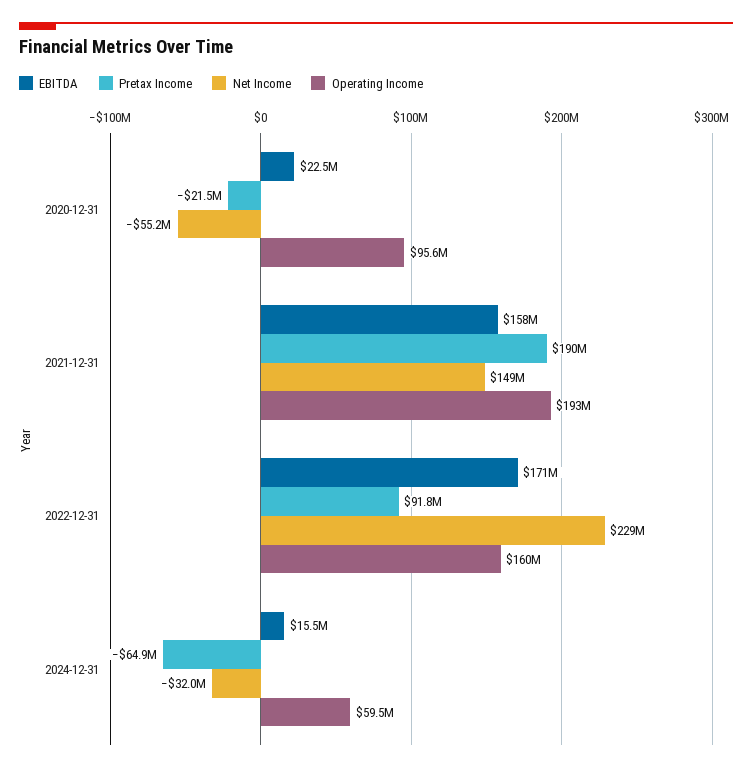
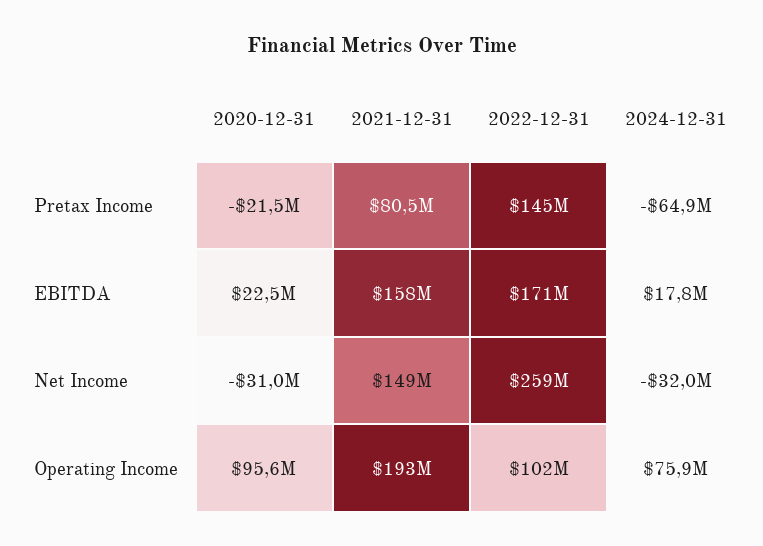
Net Income, 2020-12-31: -55200000 -> -31000000
Pretax Income, 2021-12-31: 190000000 -> 80500000
Pretax Income, 2022-12-31: 91800000 -> 145000000
Net Income, 2022-12-31: 229000000 -> 259000000
Operating Income, 2022-12-31: 160000000 -> 102000000
EBITDA, 2024-12-31: 15500000 -> 17800000
Operating Income, 2024-12-31: 59500000 -> 75900000

